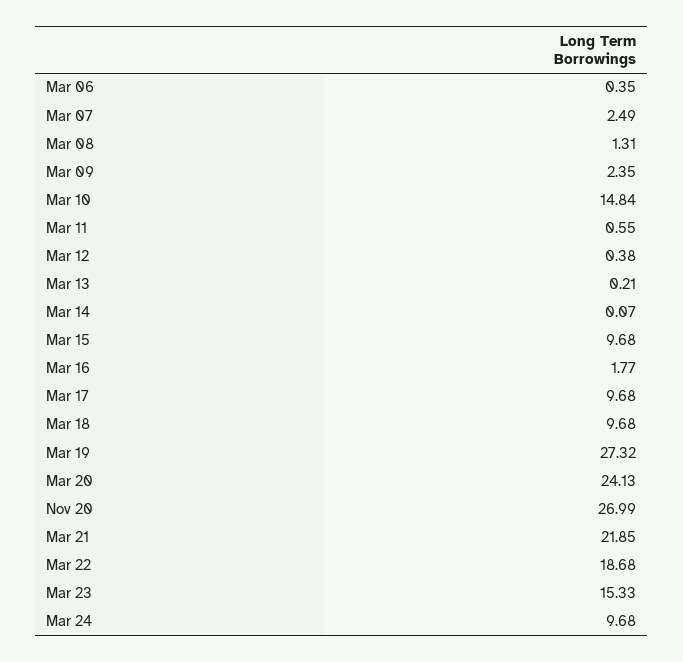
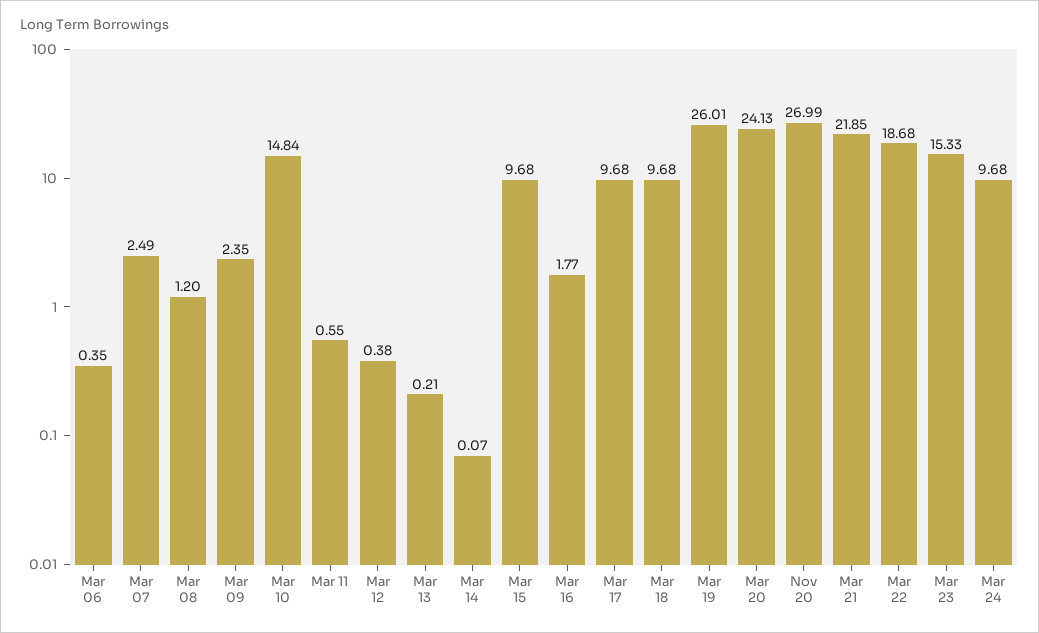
Mar 08: 1.31 -> 1.2
Mar 19: 27.32 -> 26.01

